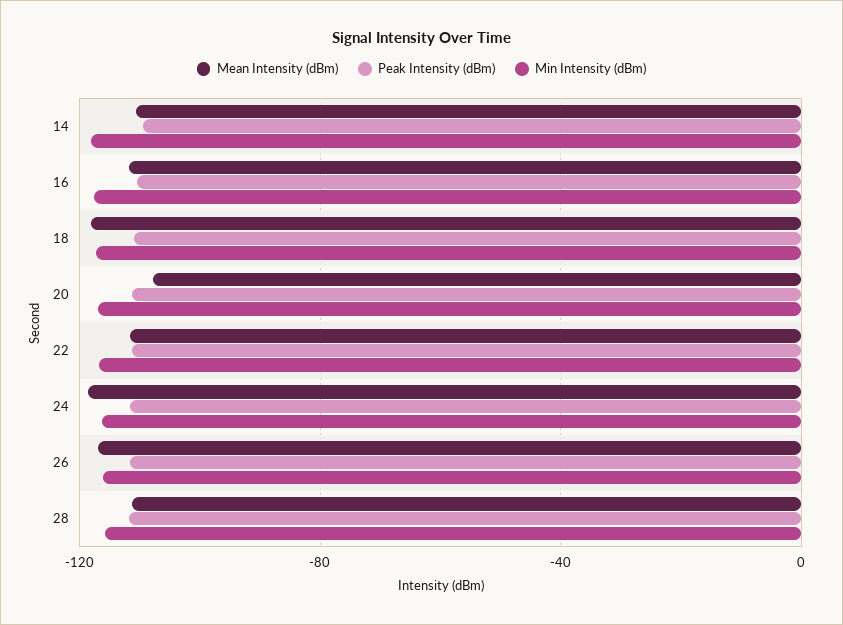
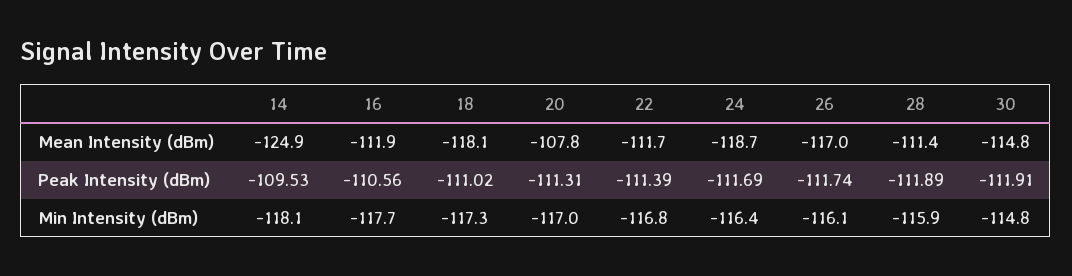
Mean Intensity (dBm), 14: -110 -> -124.9
Mean Intensity (dBm), 30: none -> -114.8
Peak Intensity (dBm), 30: none -> -111.91
Min Intensity (dBm), 30: none -> -114.8

